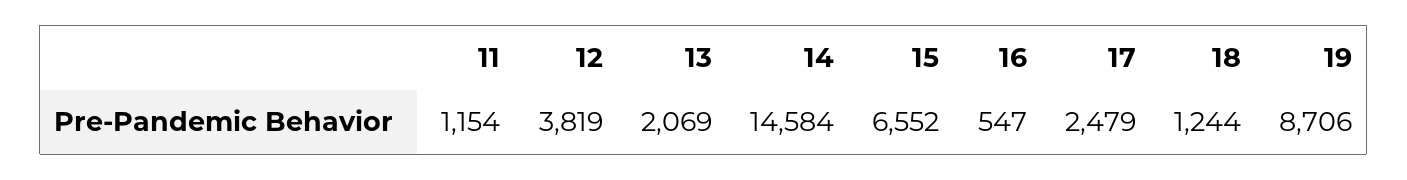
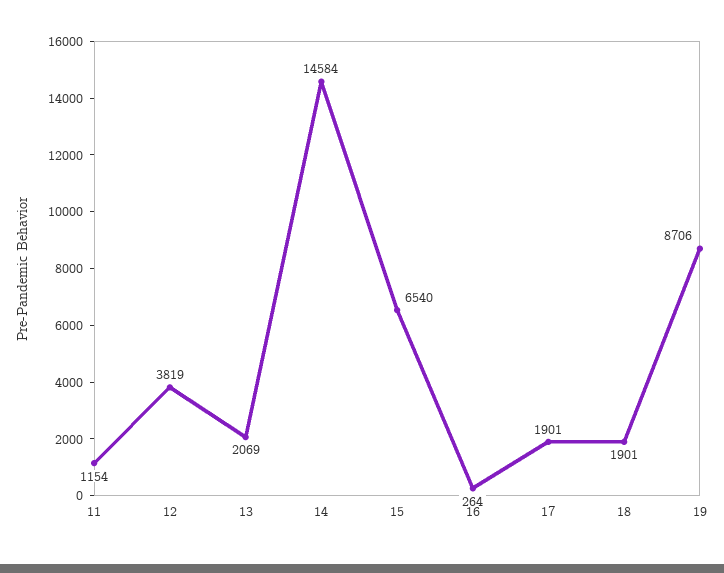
15: 6552 -> 6540
16: 547 -> 264
17: 2479 -> 1901
18: 1244 -> 1901

